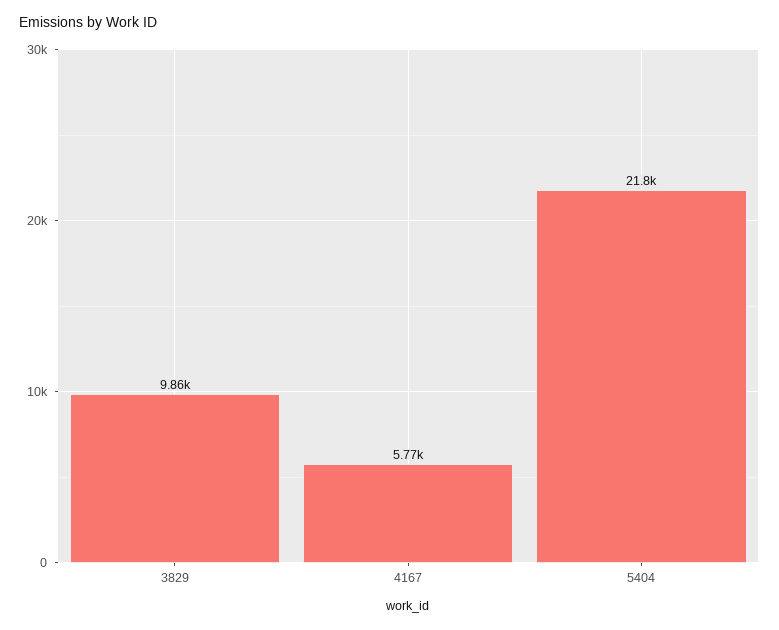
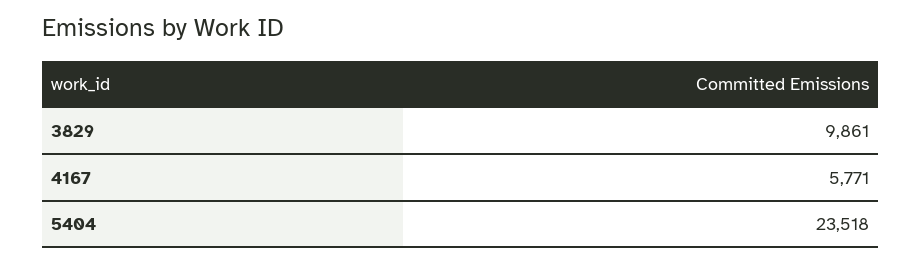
5404: 21800 -> 23518

